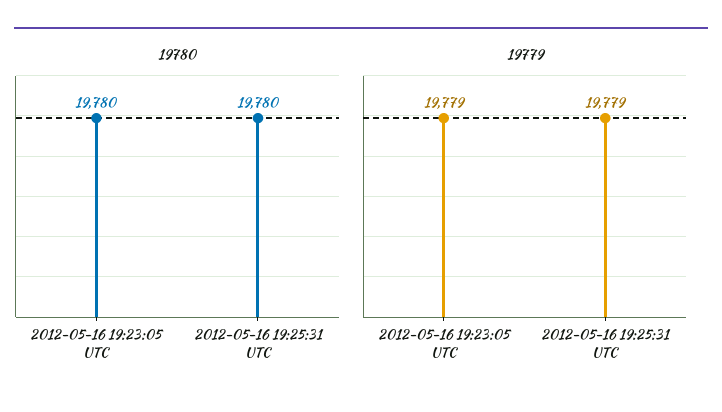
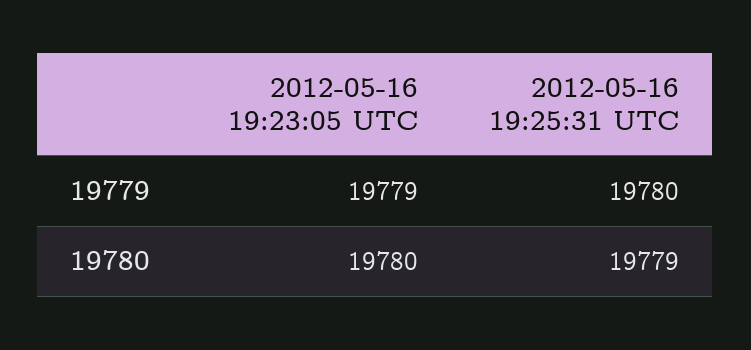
19780, 2012-05-16 19:25:31 UTC: 19780 -> 19779
19779, 2012-05-16 19:25:31 UTC: 19779 -> 19780

